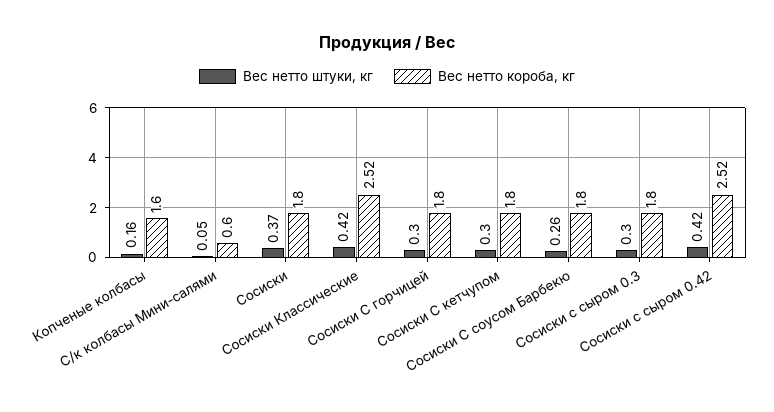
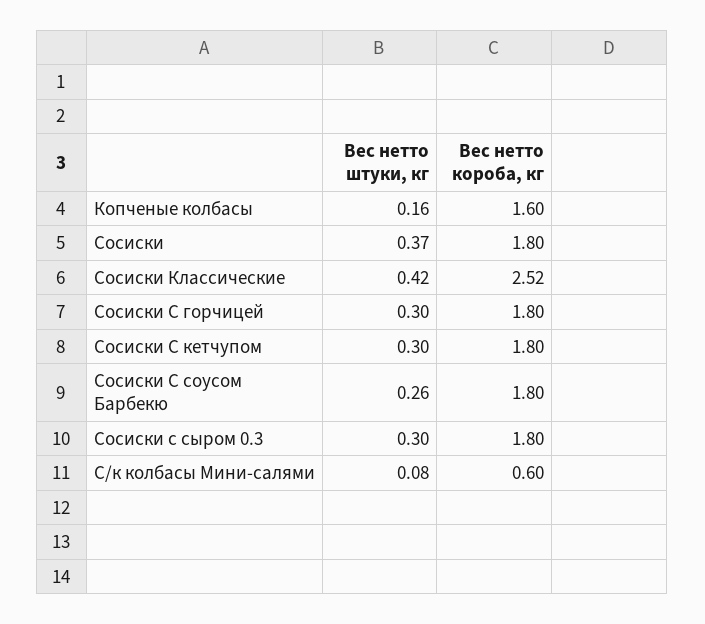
Вес нетто штуки, кг, С/к колбасы Мини-салями: 0.05 -> 0.08
Вес нетто штуки, кг, Сосиски с сыром 0.42: 0.42 -> none
Вес нетто короба, кг, Сосиски с сыром 0.42: 2.52 -> none

